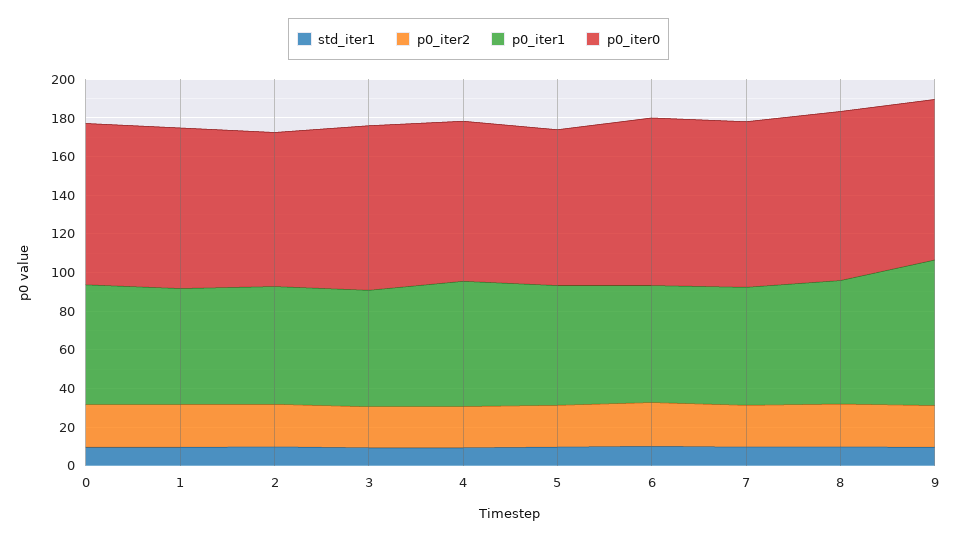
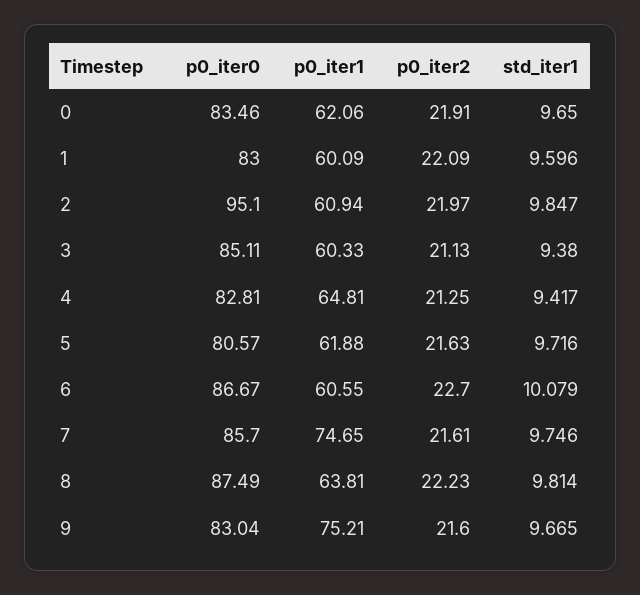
p0_iter0, 2: 80 -> 95.1
p0_iter1, 7: 60 -> 74.65

